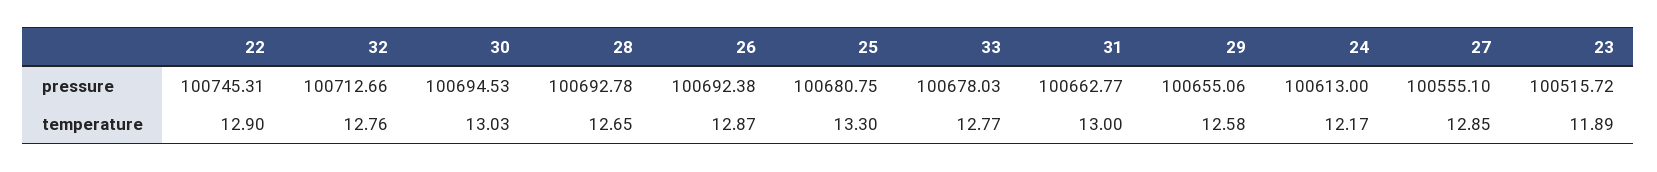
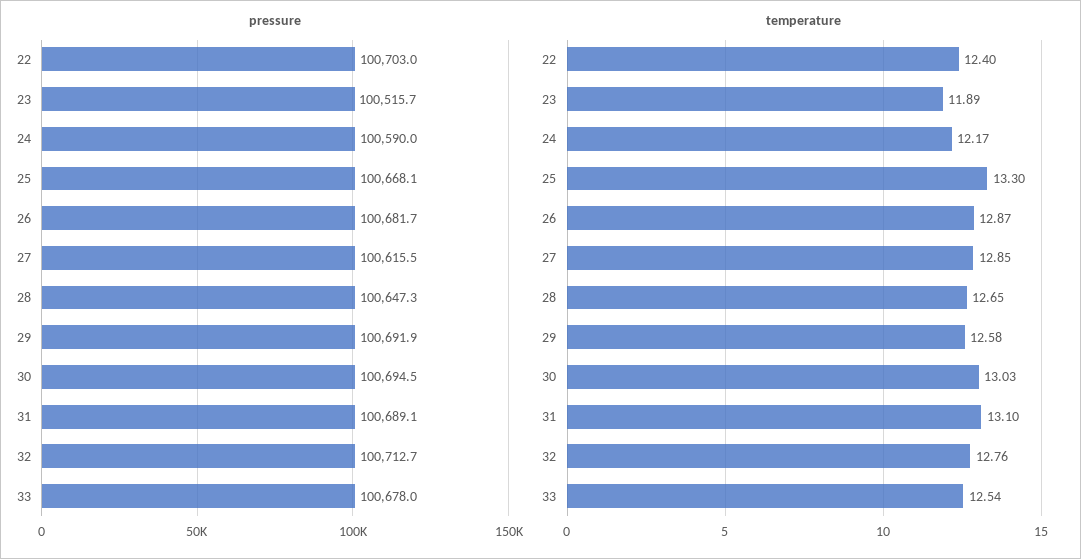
pressure, 22: 100745.31 -> 100703
pressure, 28: 100692.78 -> 100647.3
pressure, 26: 100692.38 -> 100681.7
pressure, 25: 100680.75 -> 100668.1
pressure, 31: 100662.77 -> 100689.1
pressure, 29: 100655.06 -> 100691.9
pressure, 24: 100613 -> 100590
pressure, 27: 100555.1 -> 100615.5
temperature, 22: 12.9 -> 12.4
temperature, 33: 12.77 -> 12.54
temperature, 31: 13 -> 13.1

